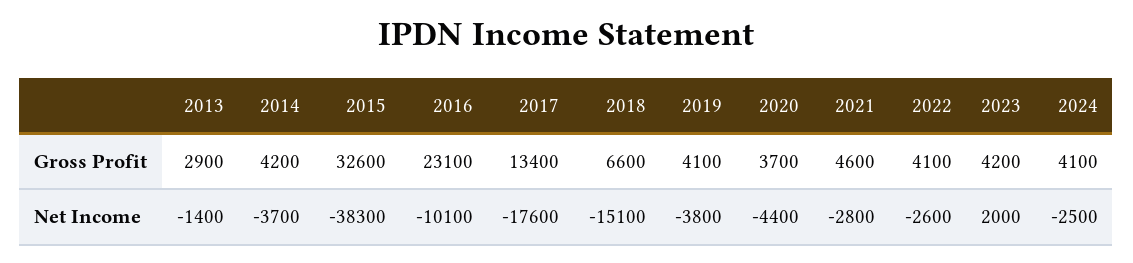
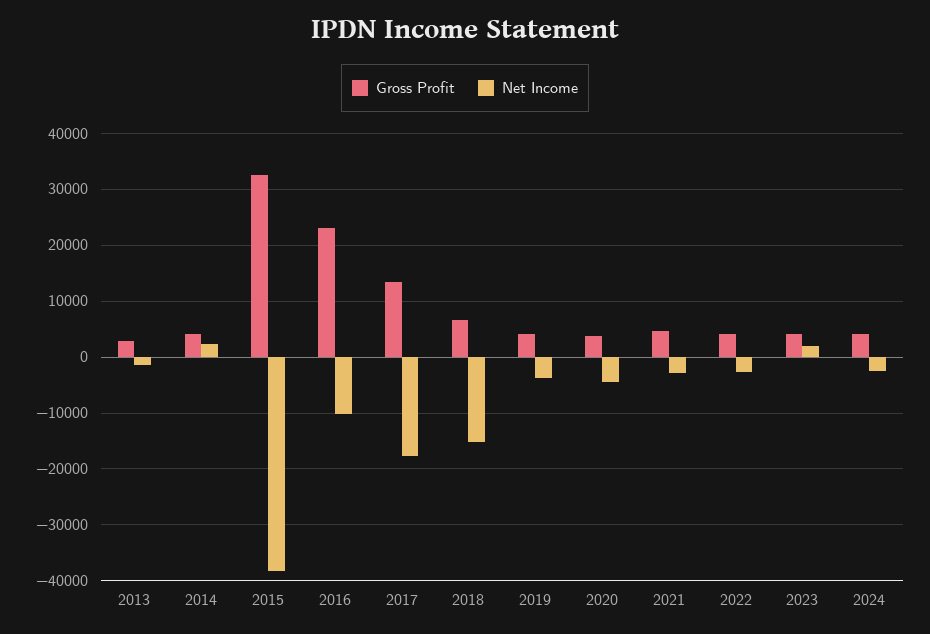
Net Income, 2014: -3700 -> 2000

